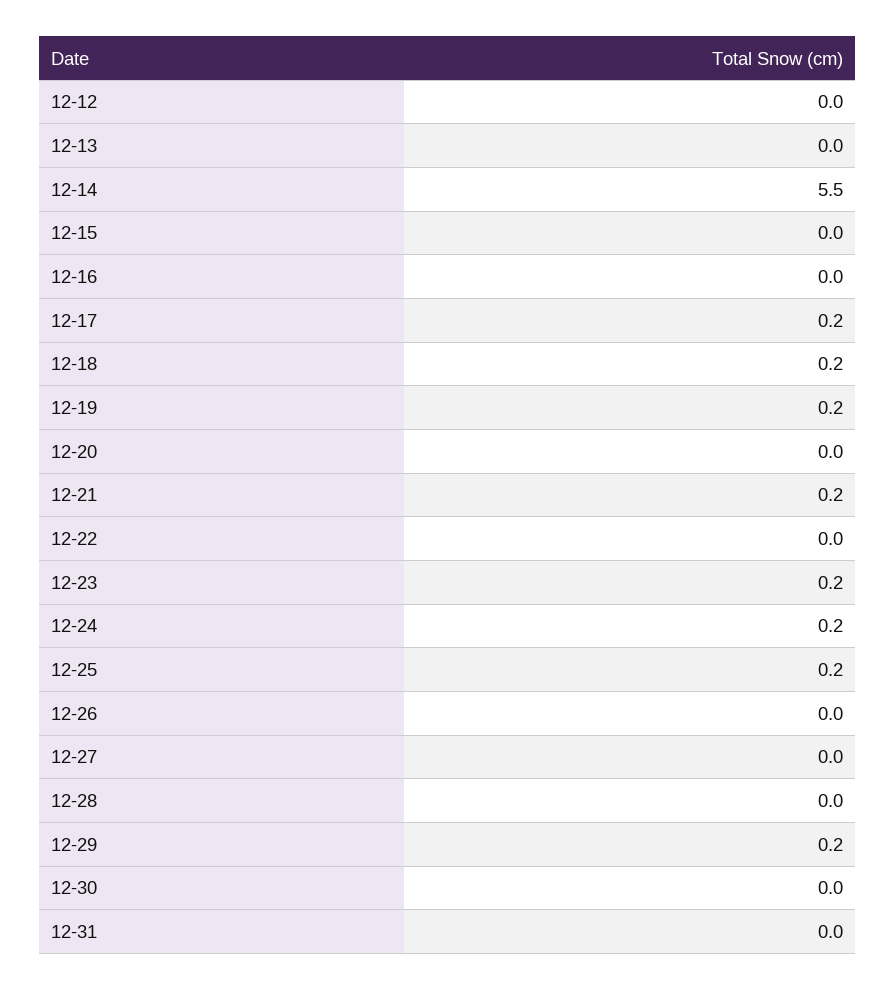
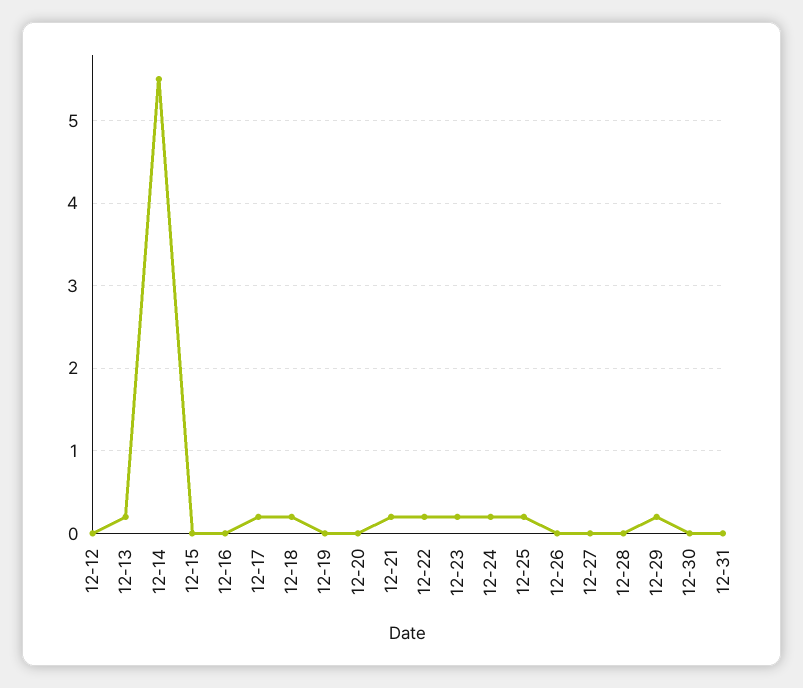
12-13: 0 -> 0.2
12-19: 0.2 -> 0
12-22: 0 -> 0.2

